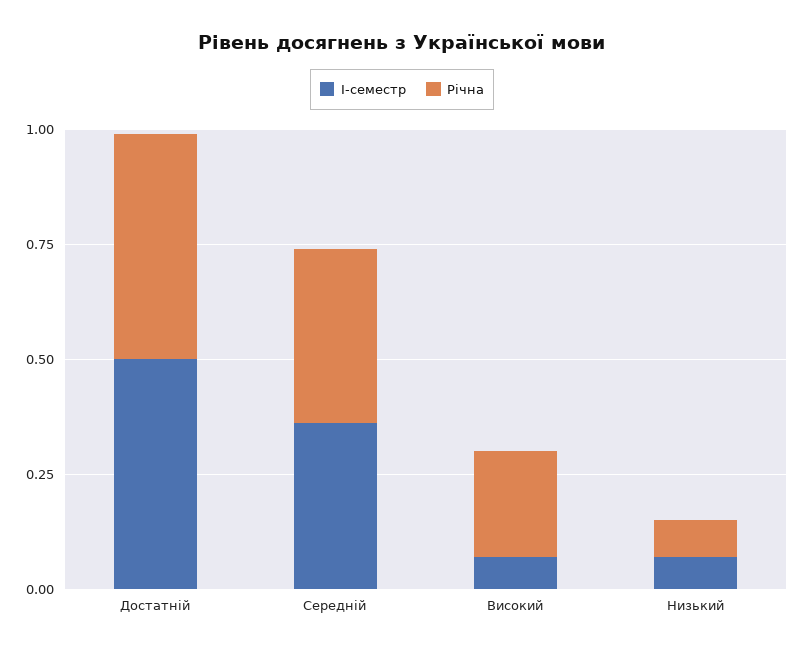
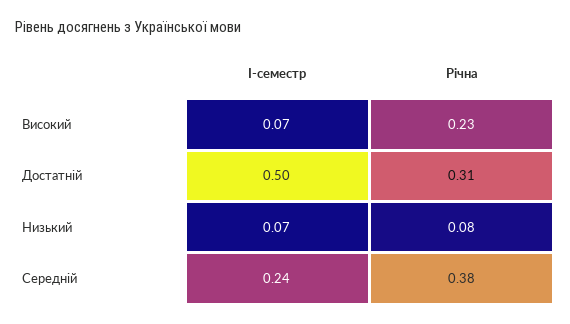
Річна, Достатній: 0.5 -> 0.31
І-семестр, Середній: 0.35 -> 0.24

